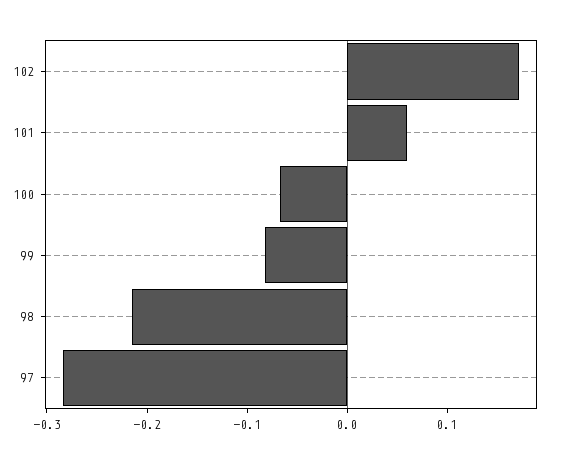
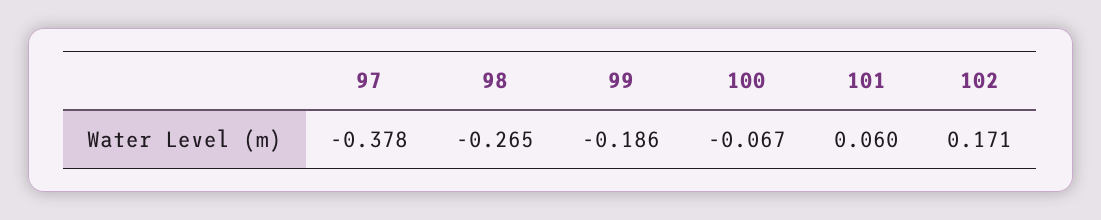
99: -0.08 -> -0.186
98: -0.22 -> -0.265
97: -0.28 -> -0.378

